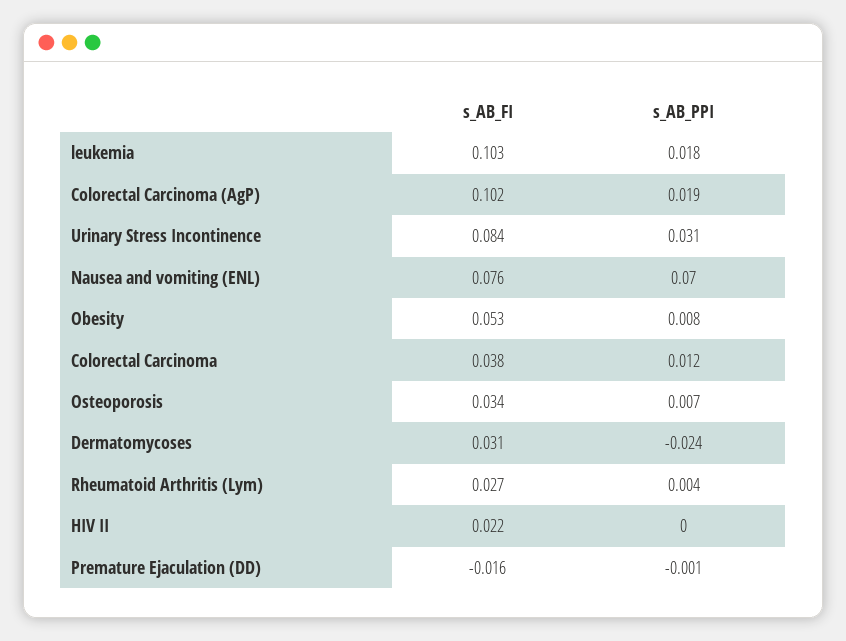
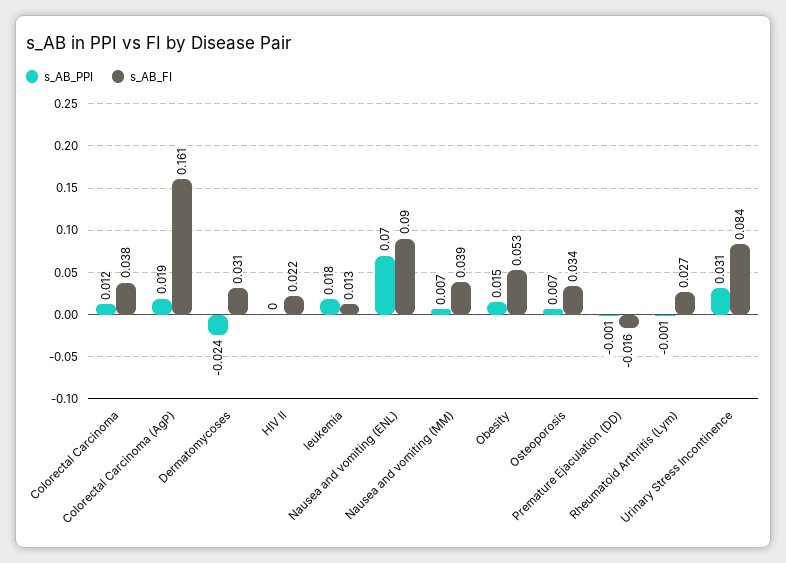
s_AB_FI, leukemia: 0.103 -> 0.013
s_AB_FI, Colorectal Carcinoma (AgP): 0.102 -> 0.161
s_AB_FI, Nausea and vomiting (ENL): 0.076 -> 0.09
s_AB_PPI, Obesity: 0.008 -> 0.015
s_AB_PPI, Rheumatoid Arthritis (Lym): 0.004 -> -0.001
s_AB_PPI, Nausea and vomiting (MM): none -> 0.007
s_AB_FI, Nausea and vomiting (MM): none -> 0.039

